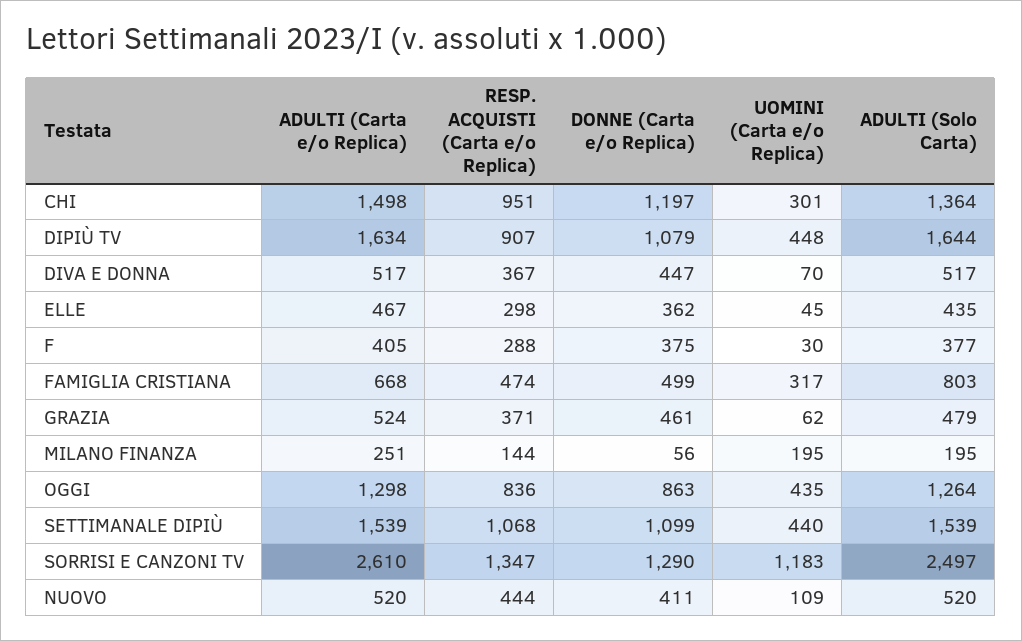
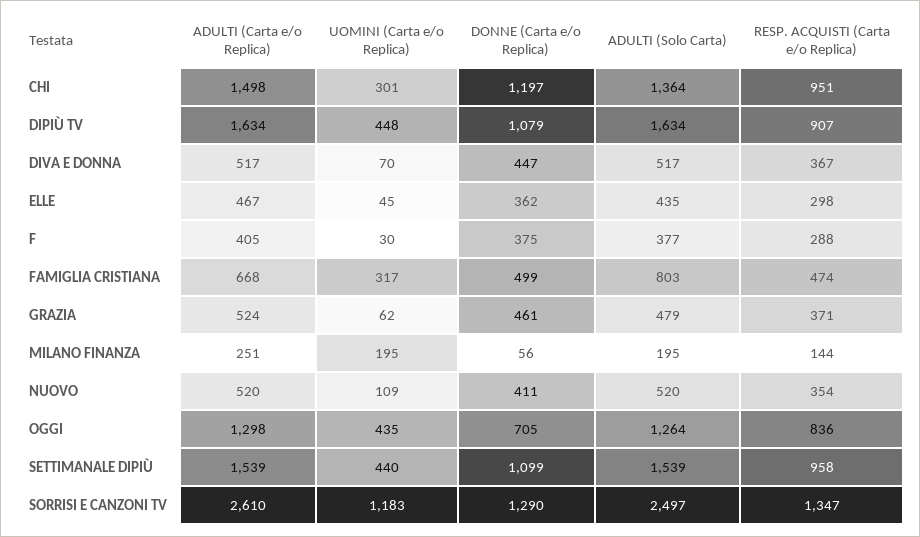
ADULTI (Solo Carta), DIPIÙ TV: 1644 -> 1634
DONNE (Carta e/o Replica), OGGI: 863 -> 705
RESP. ACQUISTI (Carta e/o Replica), SETTIMANALE DIPIÙ: 1068 -> 958
RESP. ACQUISTI (Carta e/o Replica), NUOVO: 444 -> 354

